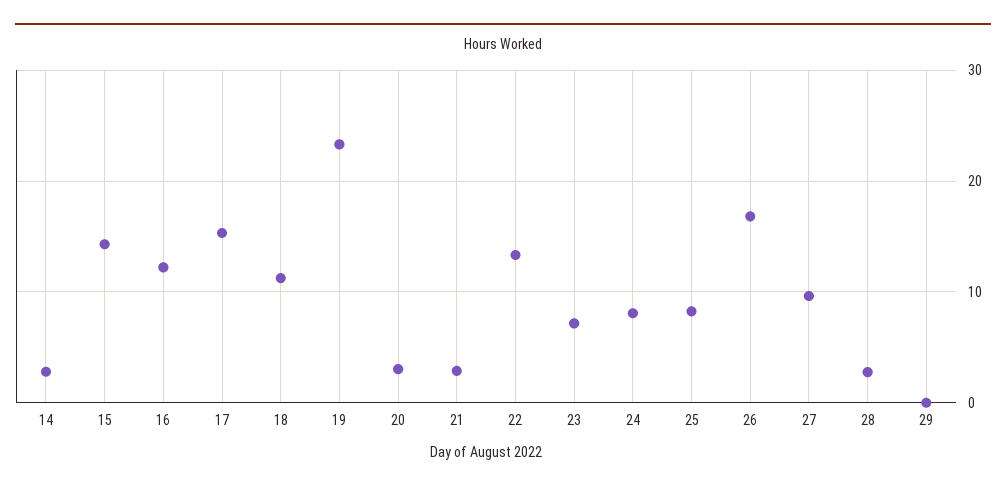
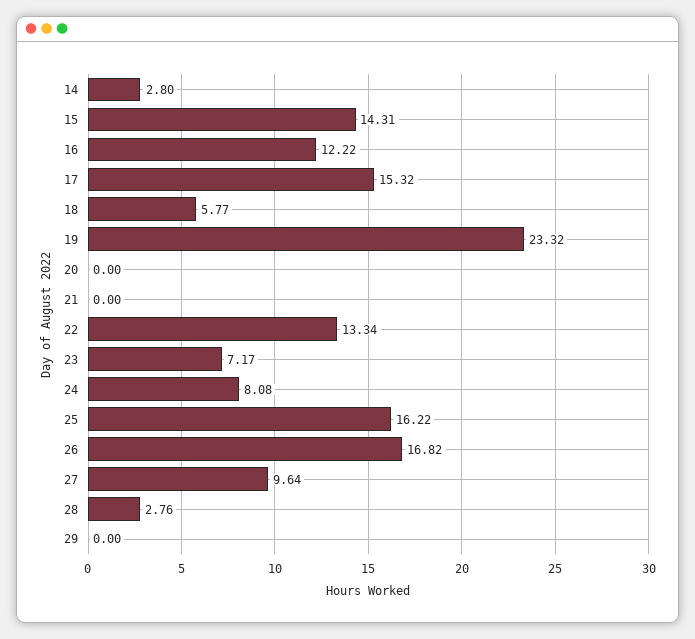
18: 11 -> 5.77
20: 3 -> 0
21: 3 -> 0
25: 8 -> 16.22

